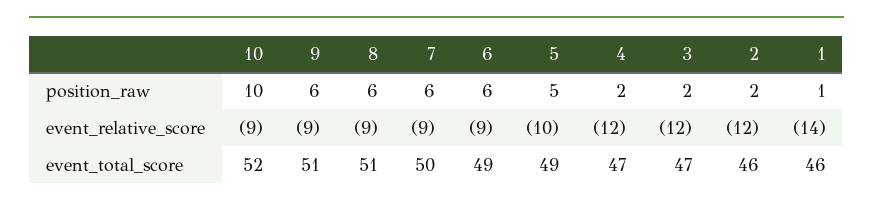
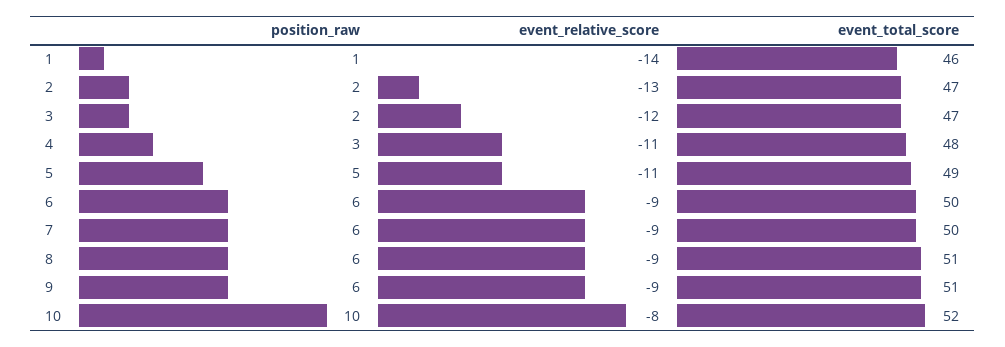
4, position_raw: 2 -> 3
10, event_relative_score: -9 -> -8
5, event_relative_score: -10 -> -11
4, event_relative_score: -12 -> -11
2, event_relative_score: -12 -> -13
6, event_total_score: 49 -> 50
4, event_total_score: 47 -> 48
2, event_total_score: 46 -> 47

